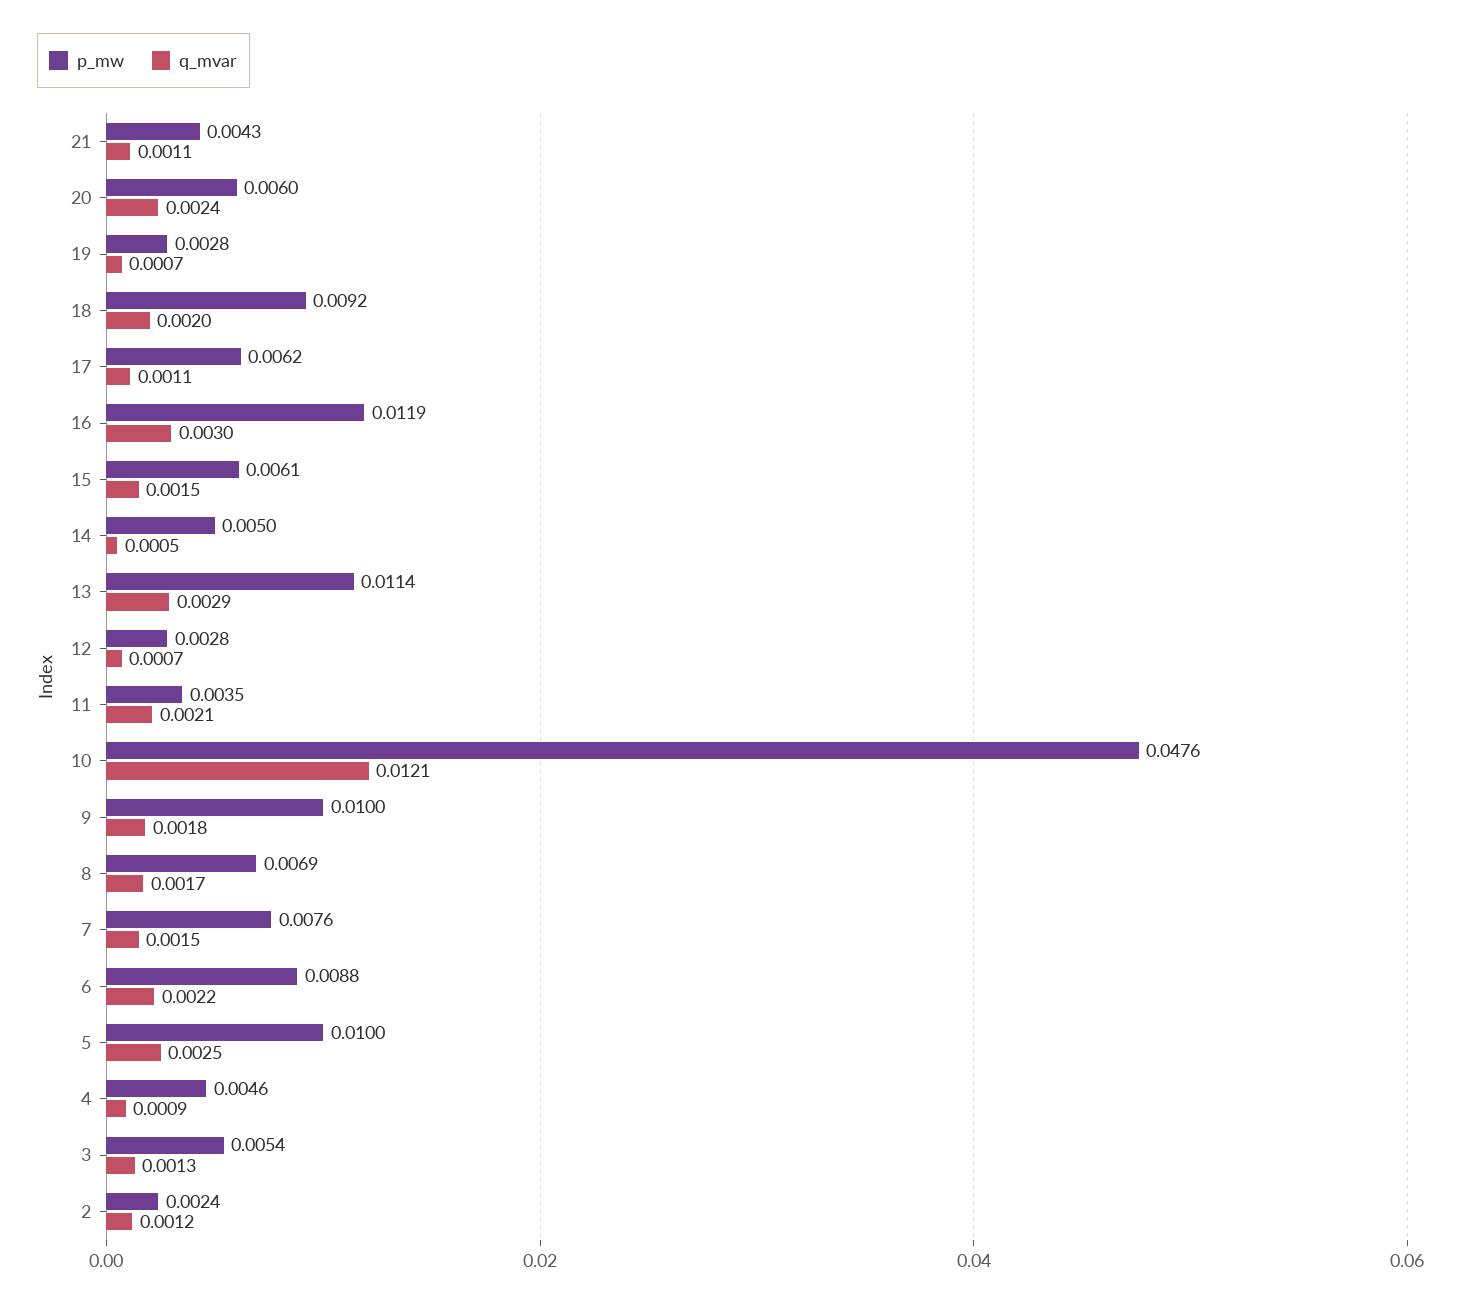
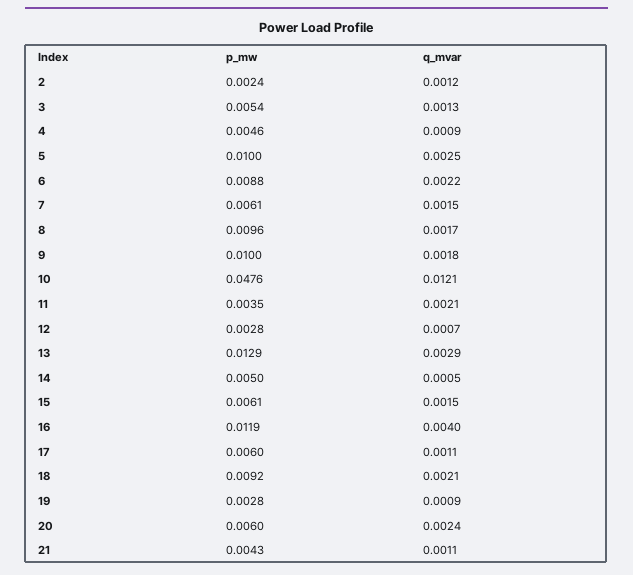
q_mvar, 19: 0.0007 -> 0.0009
q_mvar, 18: 0.002 -> 0.0021
p_mw, 17: 0.0062 -> 0.006
q_mvar, 16: 0.003 -> 0.004
p_mw, 13: 0.0114 -> 0.0129
p_mw, 8: 0.0069 -> 0.0096
p_mw, 7: 0.0076 -> 0.0061

